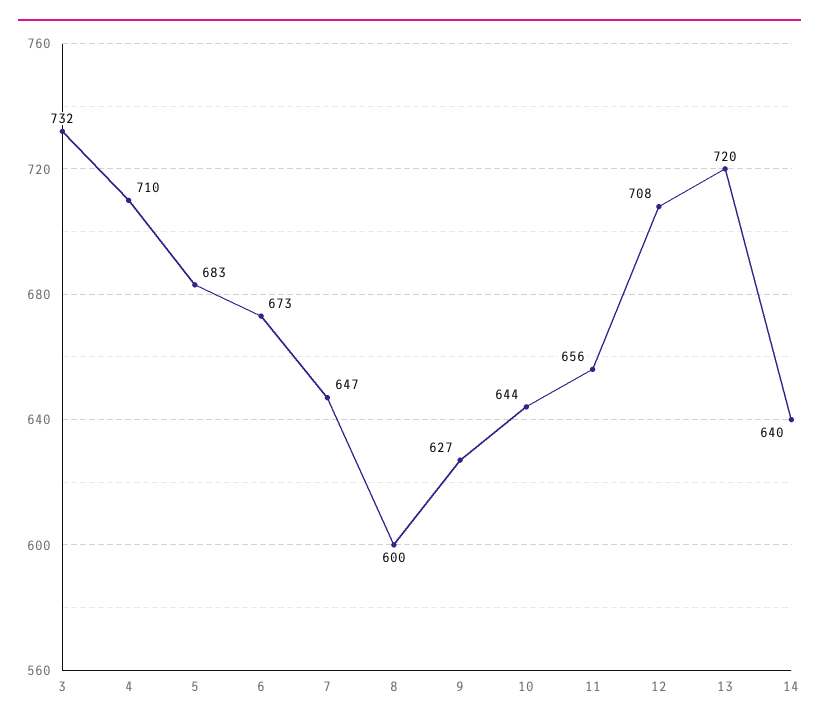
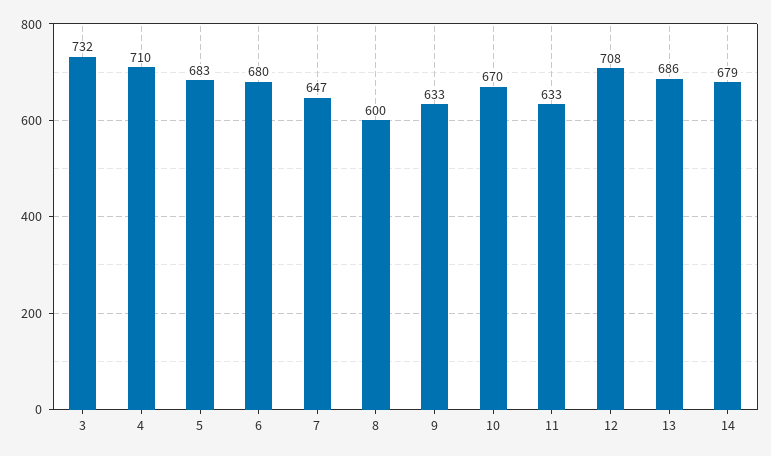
6: 673 -> 680
9: 627 -> 633
10: 644 -> 670
11: 656 -> 633
13: 720 -> 686
14: 640 -> 679

